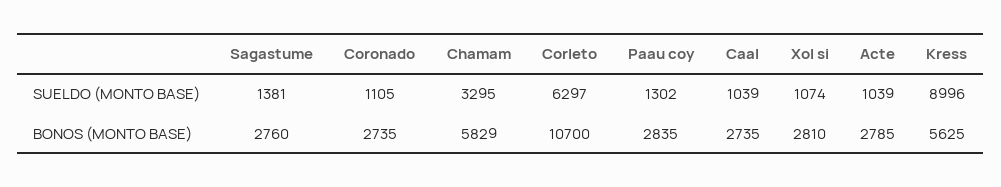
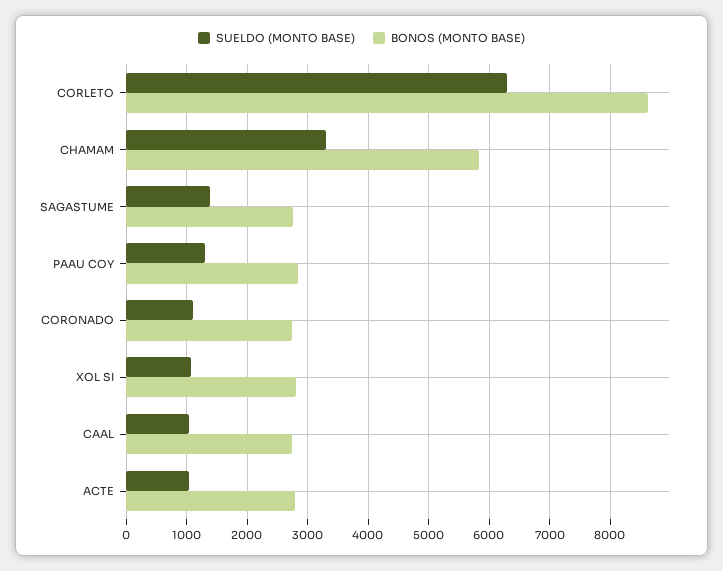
SUELDO (MONTO BASE), Kress: 8996 -> none
BONOS (MONTO BASE), Corleto: 10700 -> 8600
BONOS (MONTO BASE), Kress: 5625 -> none

